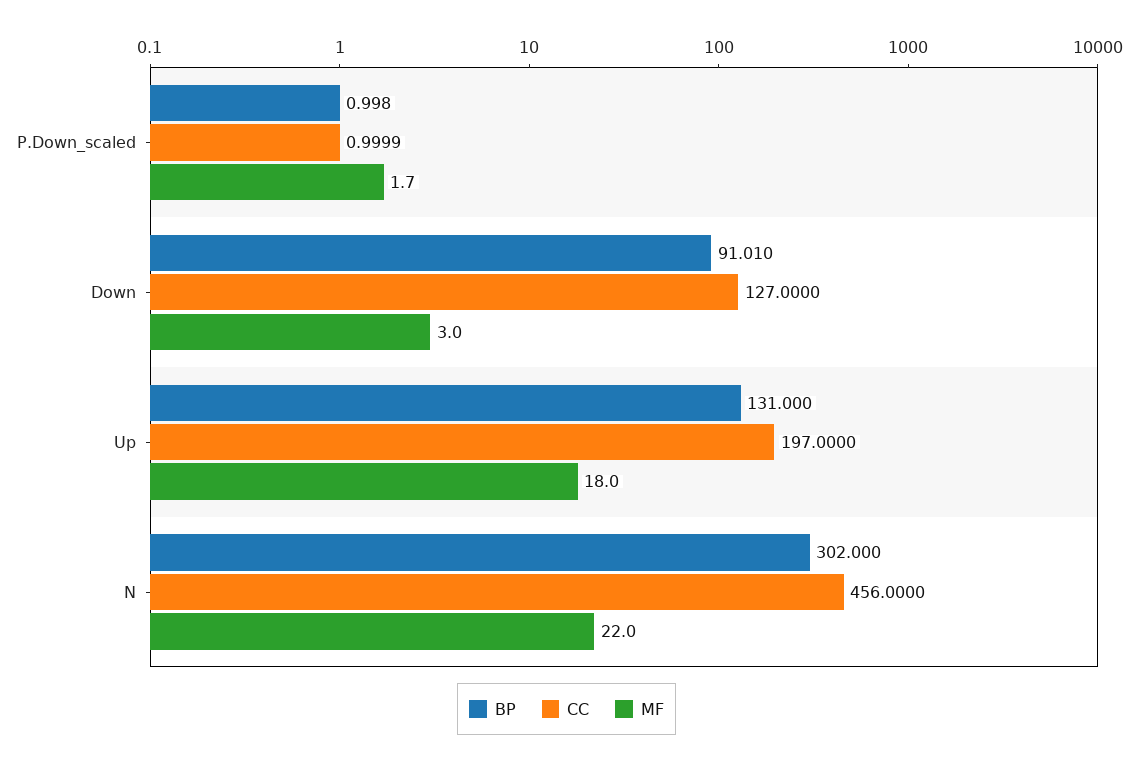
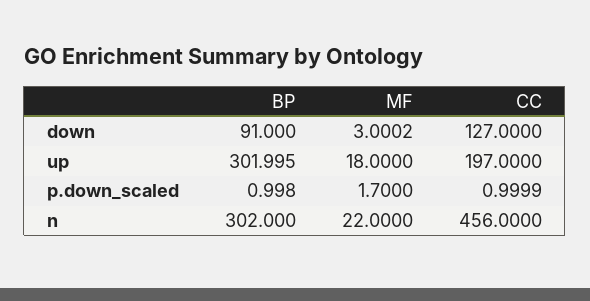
BP, Down: 91.01 -> 91
MF, Down: 3 -> 3.0002
BP, Up: 131 -> 301.995

